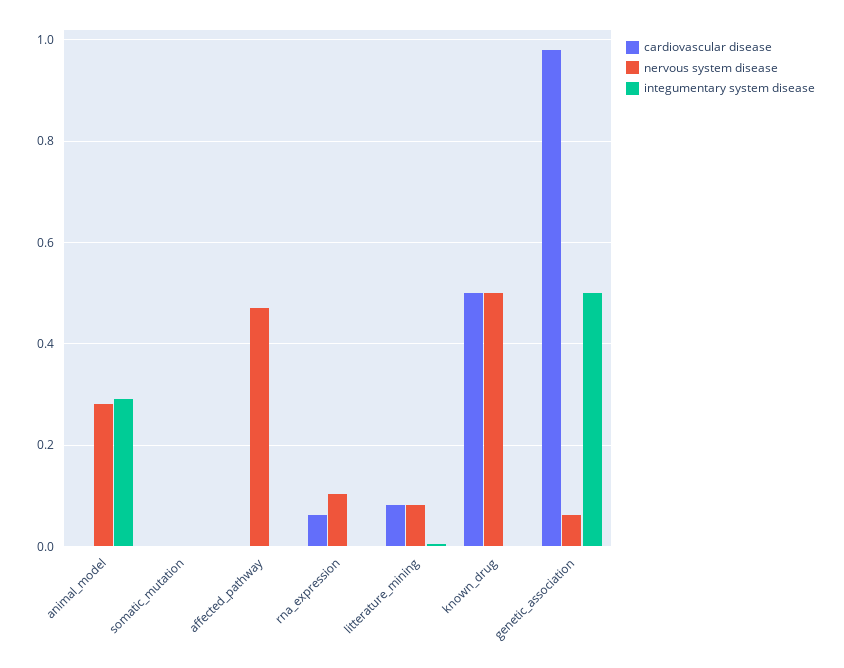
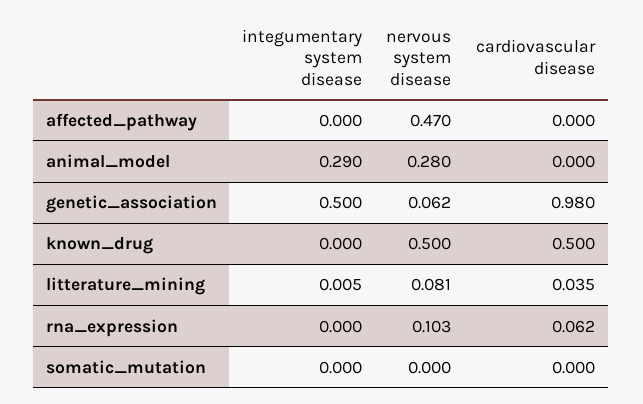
cardiovascular disease, litterature_mining: 0.08 -> 0.035

